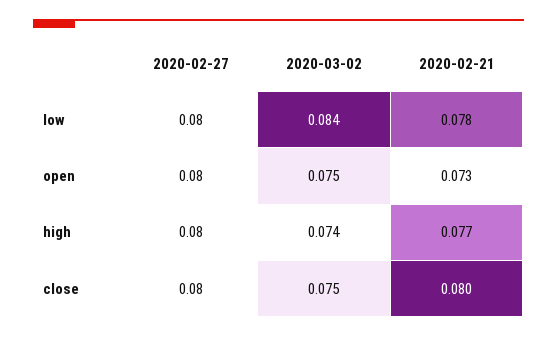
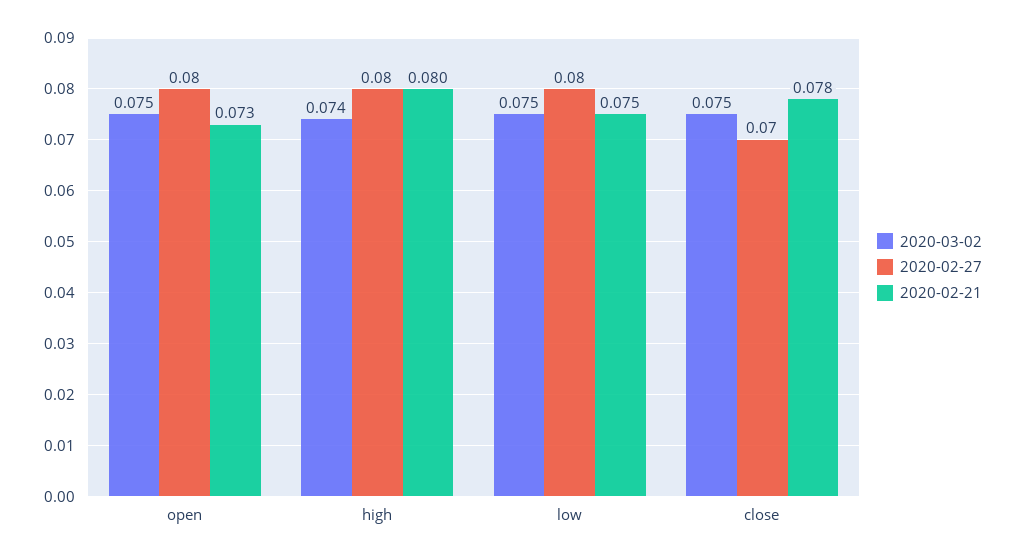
2020-03-02, low: 0.084 -> 0.075
2020-02-21, low: 0.078 -> 0.075
2020-02-21, high: 0.077 -> 0.08
2020-02-27, close: 0.08 -> 0.07
2020-02-21, close: 0.08 -> 0.078

